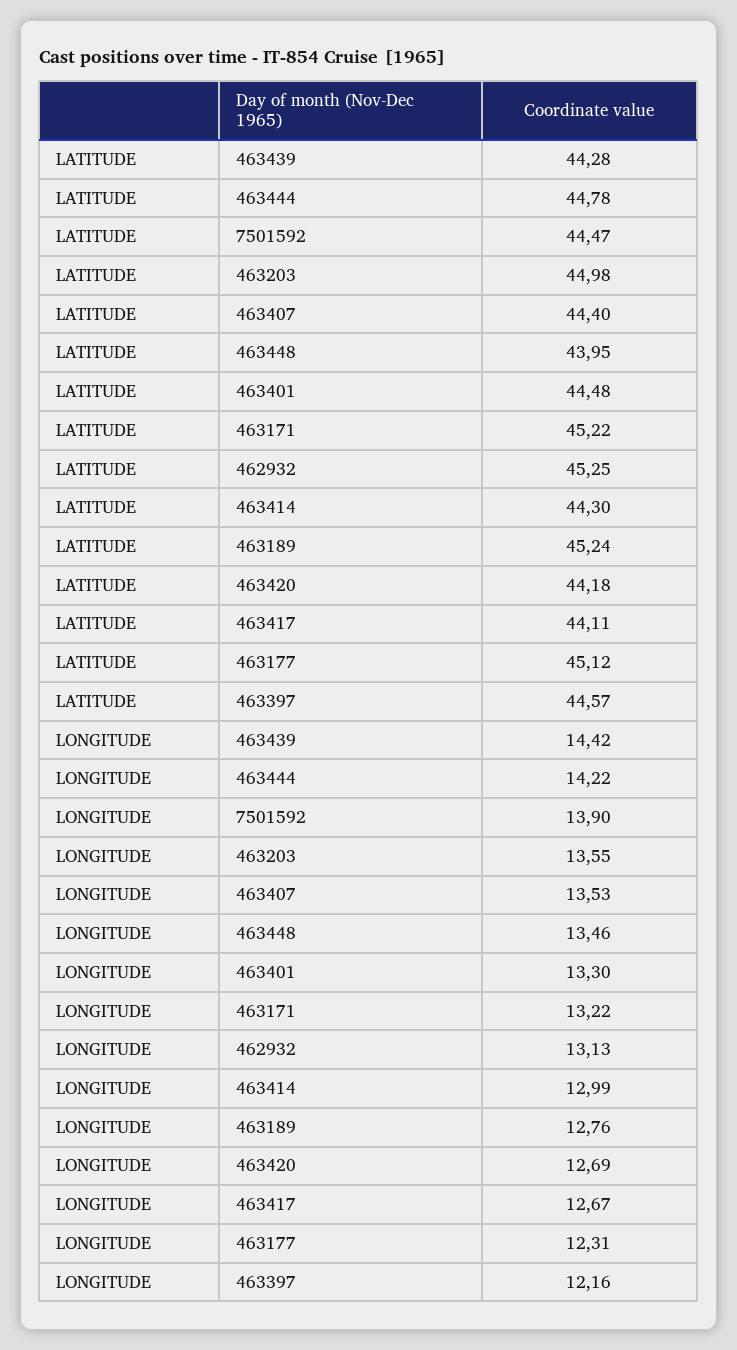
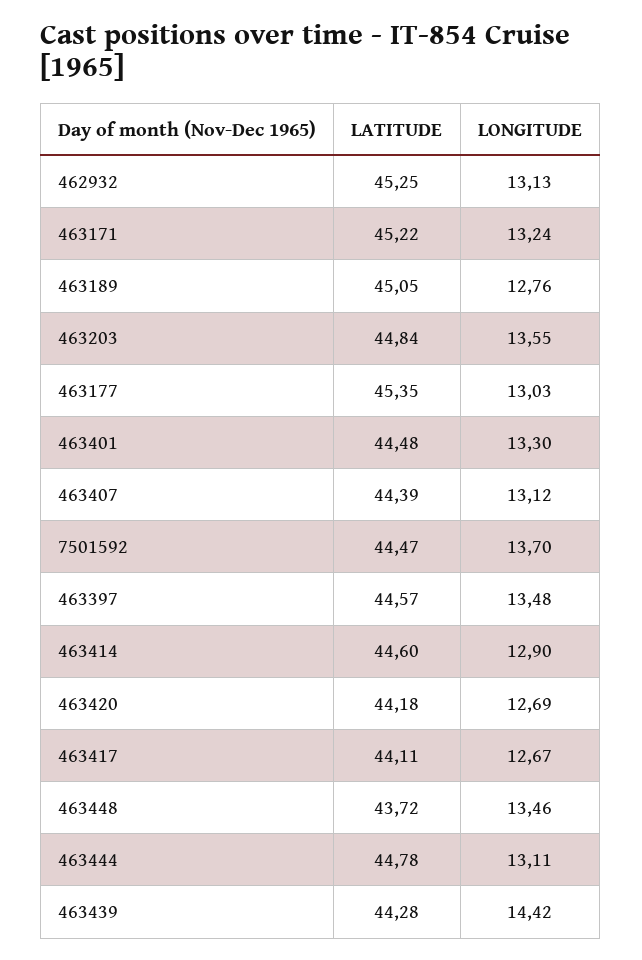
LATITUDE, 463203: 44.98 -> 44.84
LATITUDE, 463407: 44.4 -> 44.39
LATITUDE, 463448: 43.95 -> 43.72
LATITUDE, 463414: 44.3 -> 44.6
LATITUDE, 463189: 45.24 -> 45.05
LATITUDE, 463177: 45.12 -> 45.35
LONGITUDE, 463444: 14.22 -> 13.11
LONGITUDE, 7501592: 13.9 -> 13.7
LONGITUDE, 463407: 13.53 -> 13.12
LONGITUDE, 463171: 13.22 -> 13.24
LONGITUDE, 463414: 12.99 -> 12.9
LONGITUDE, 463177: 12.31 -> 13.03
LONGITUDE, 463397: 12.16 -> 13.48

